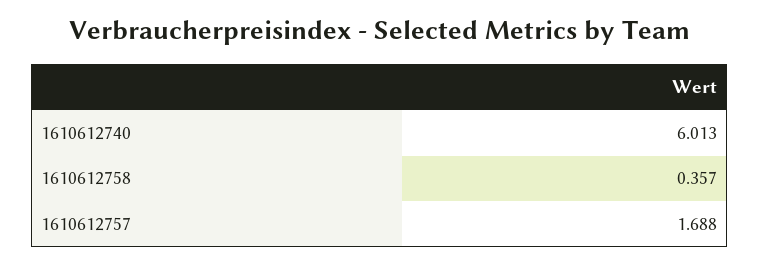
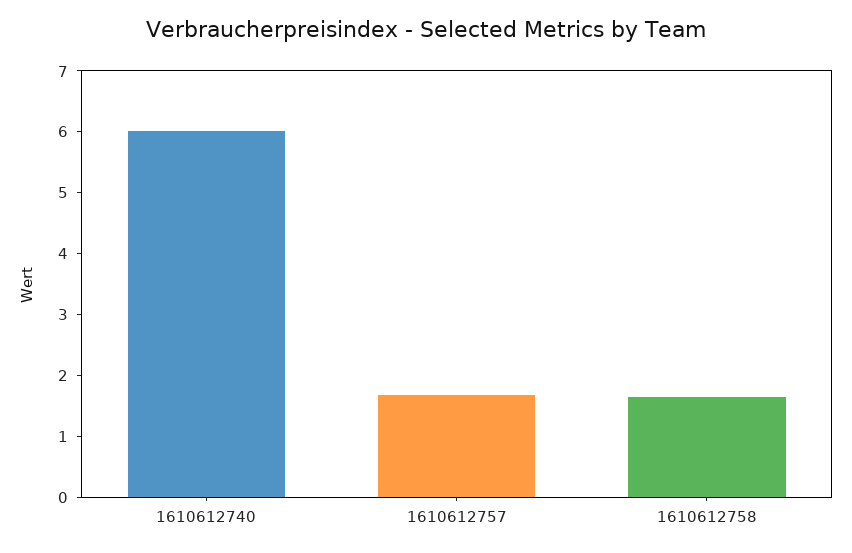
1610612758: 0.357 -> 1.6

